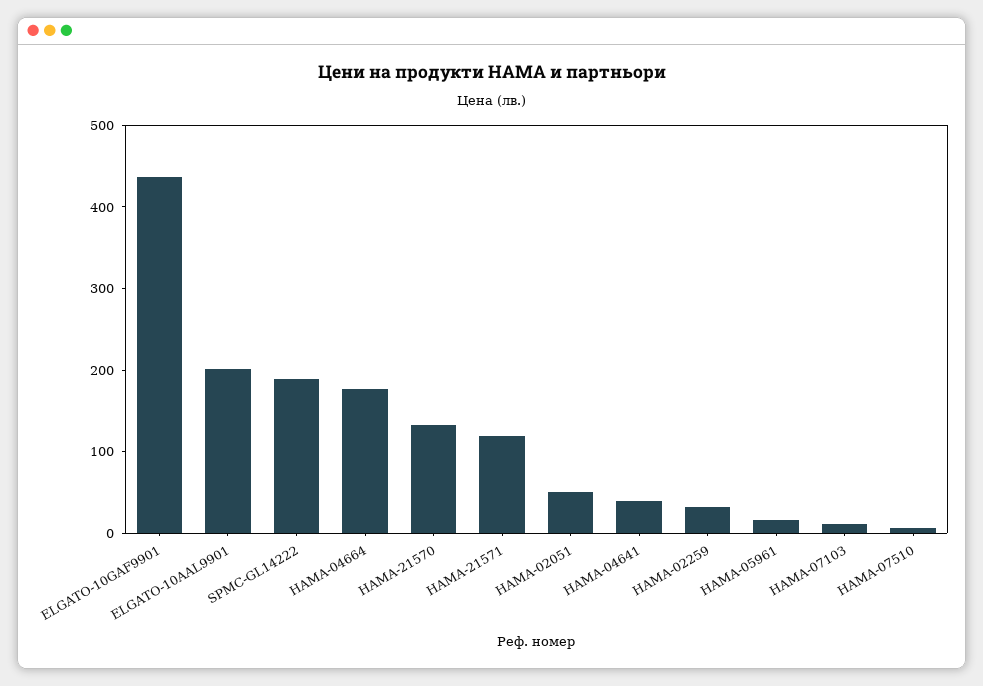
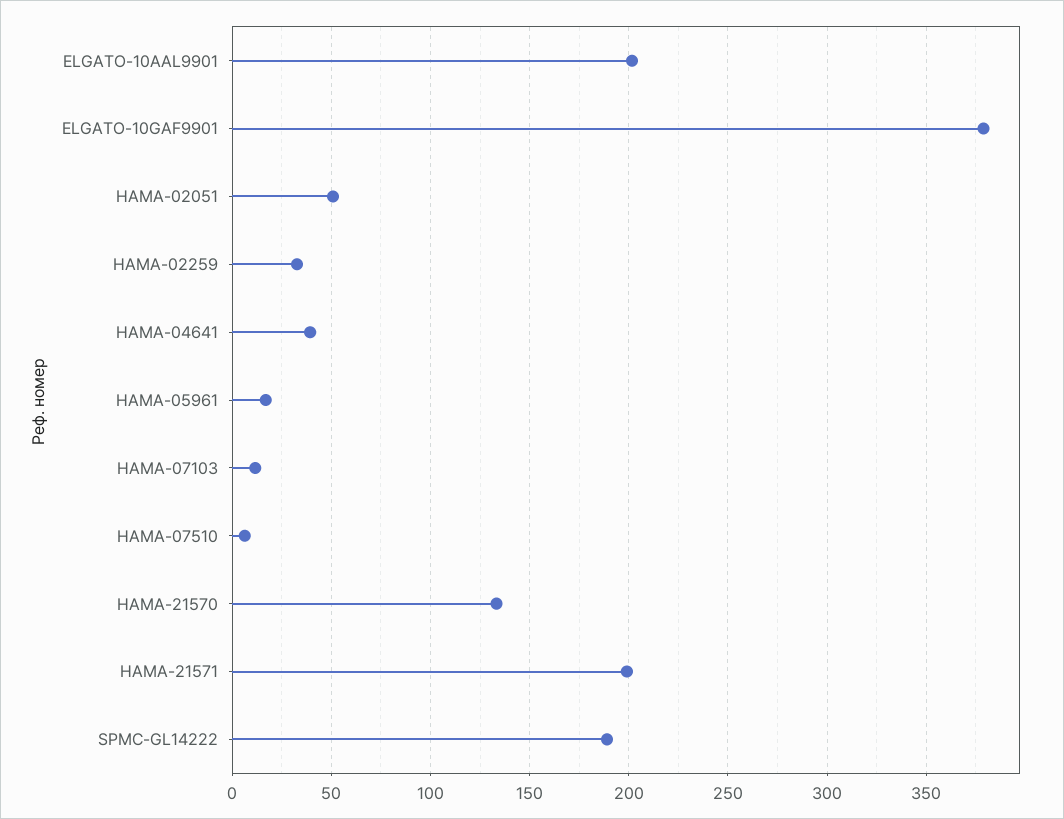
ELGATO-10GAF9901: 440 -> 380
HAMA-04664: 180 -> none
HAMA-21571: 120 -> 200

